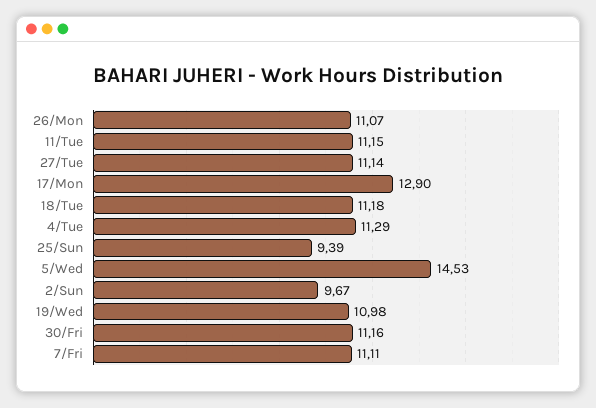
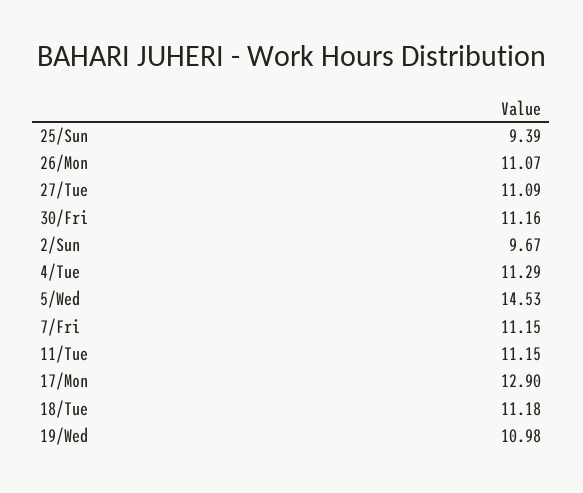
27/Tue: 11.14 -> 11.09
7/Fri: 11.11 -> 11.15

